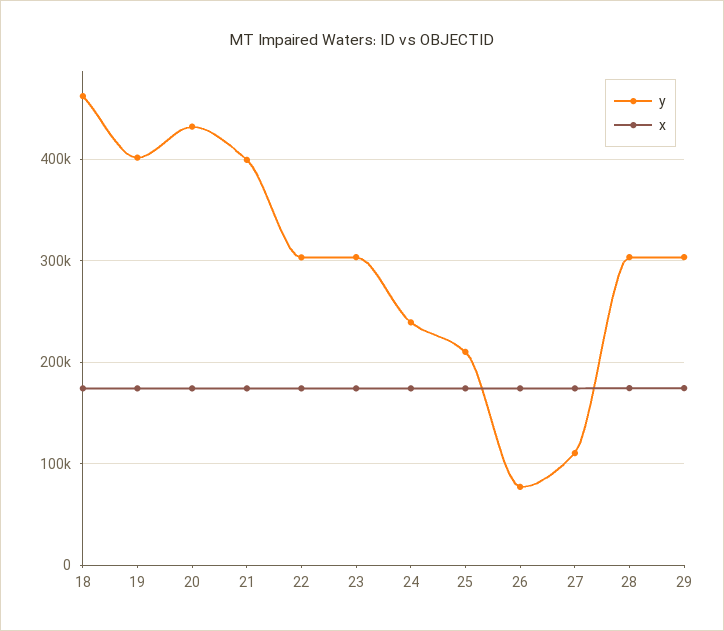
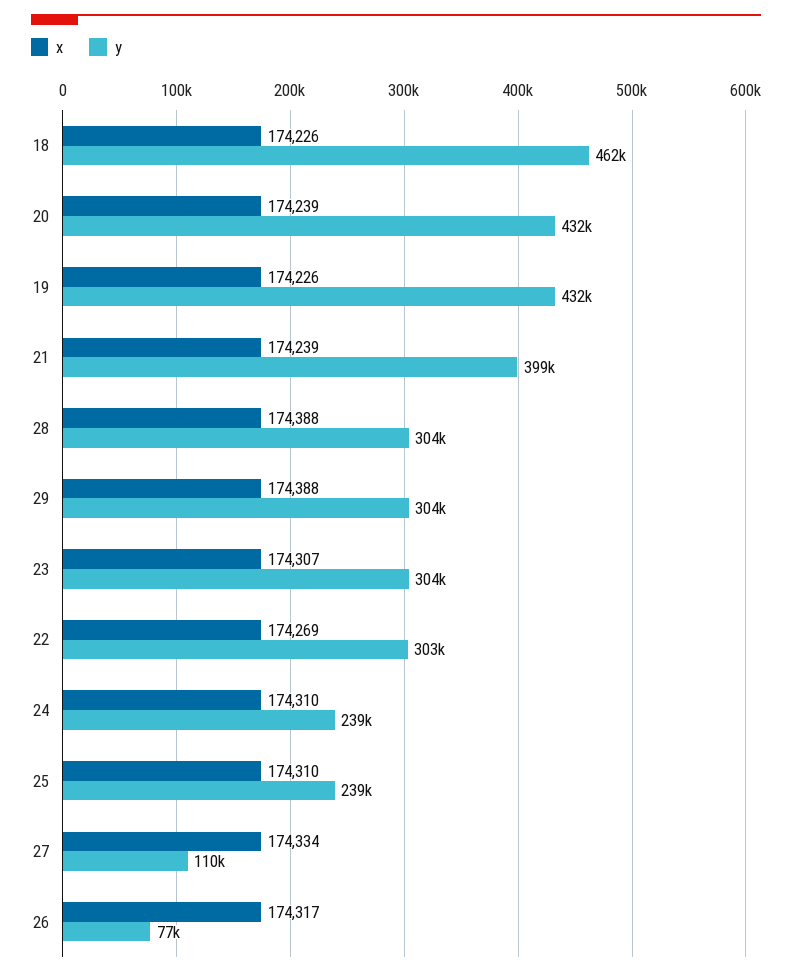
y, 19: 400000 -> 432000
y, 25: 210000 -> 239000

